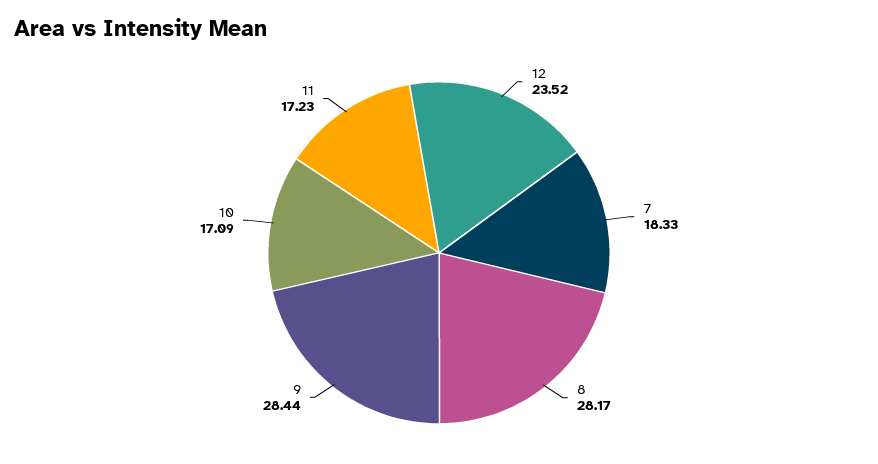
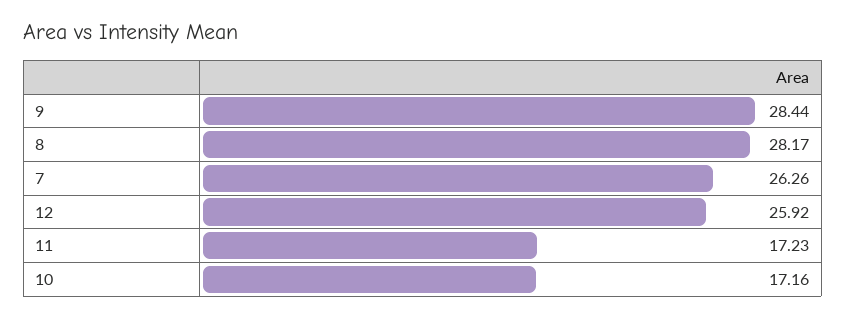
12: 23.52 -> 25.92
7: 18.33 -> 26.26
10: 17.09 -> 17.16

